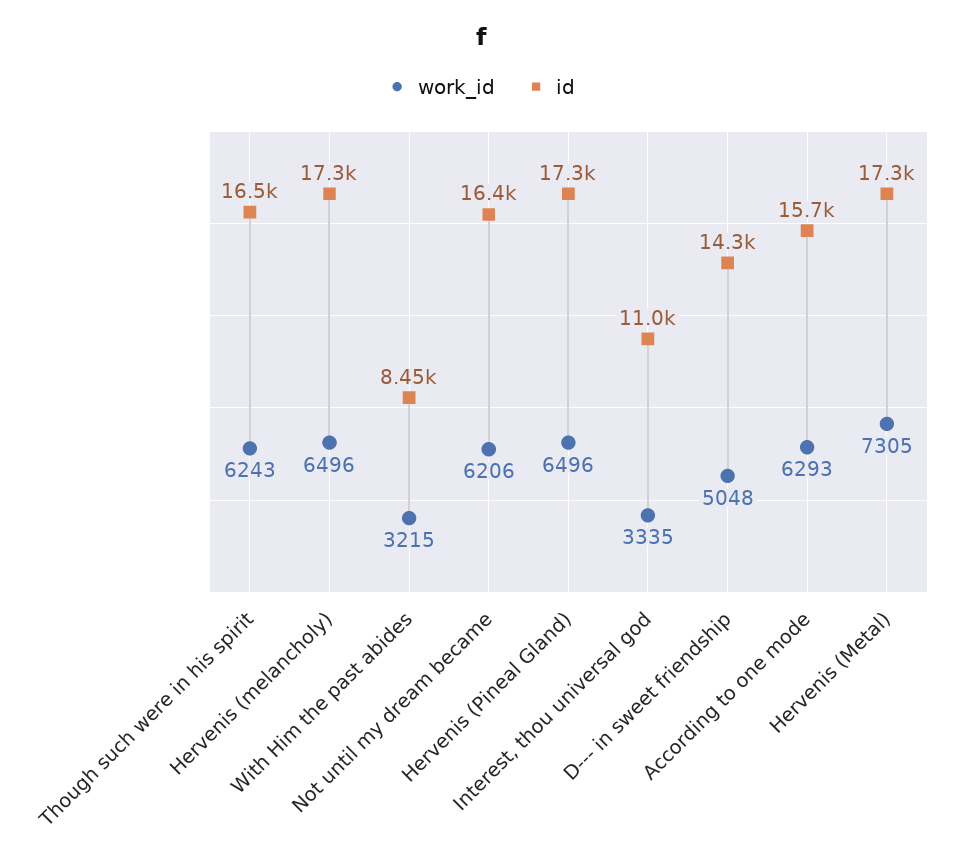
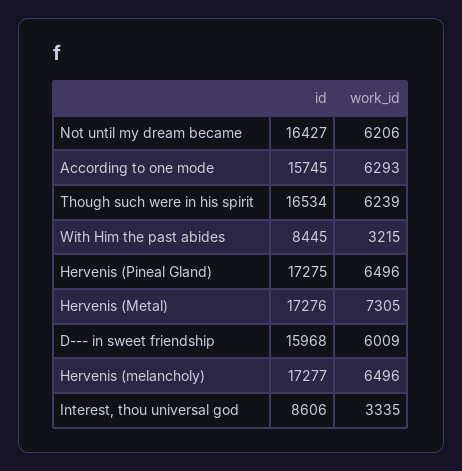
work_id, Though such were in his spirit: 6243 -> 6239
id, Interest, thou universal god: 11000 -> 8606
work_id, D--- in sweet friendship: 5048 -> 6009
id, D--- in sweet friendship: 14300 -> 15968

